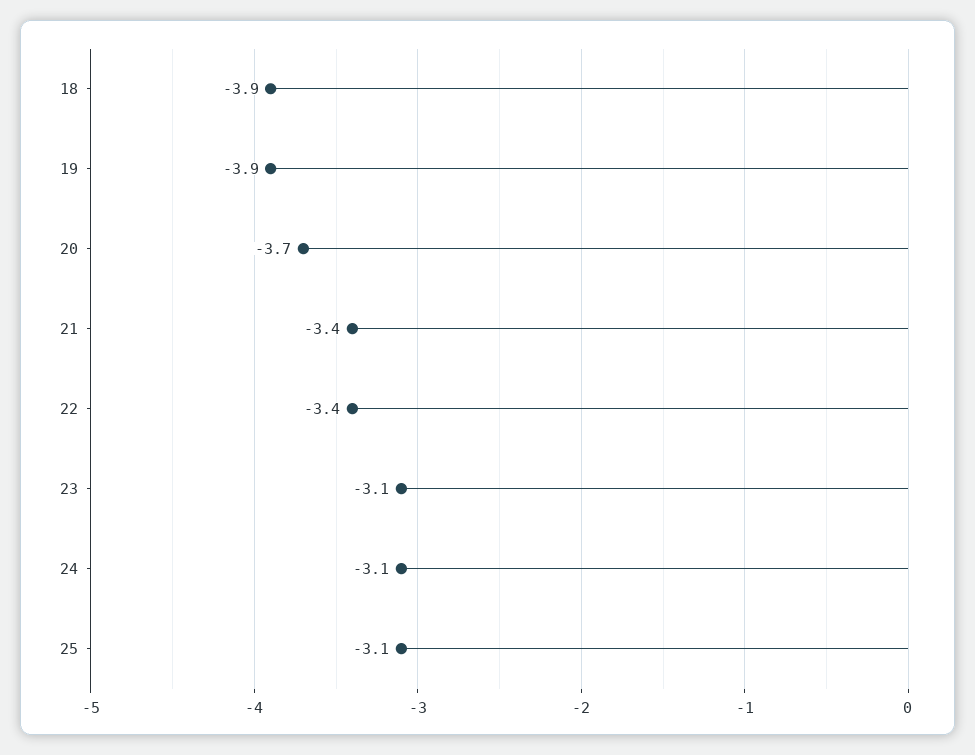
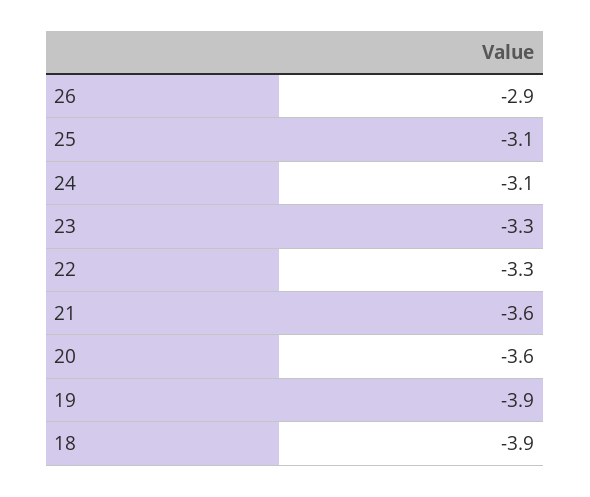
20: -3.7 -> -3.6
21: -3.4 -> -3.6
22: -3.4 -> -3.3
23: -3.1 -> -3.3
26: none -> -2.9

